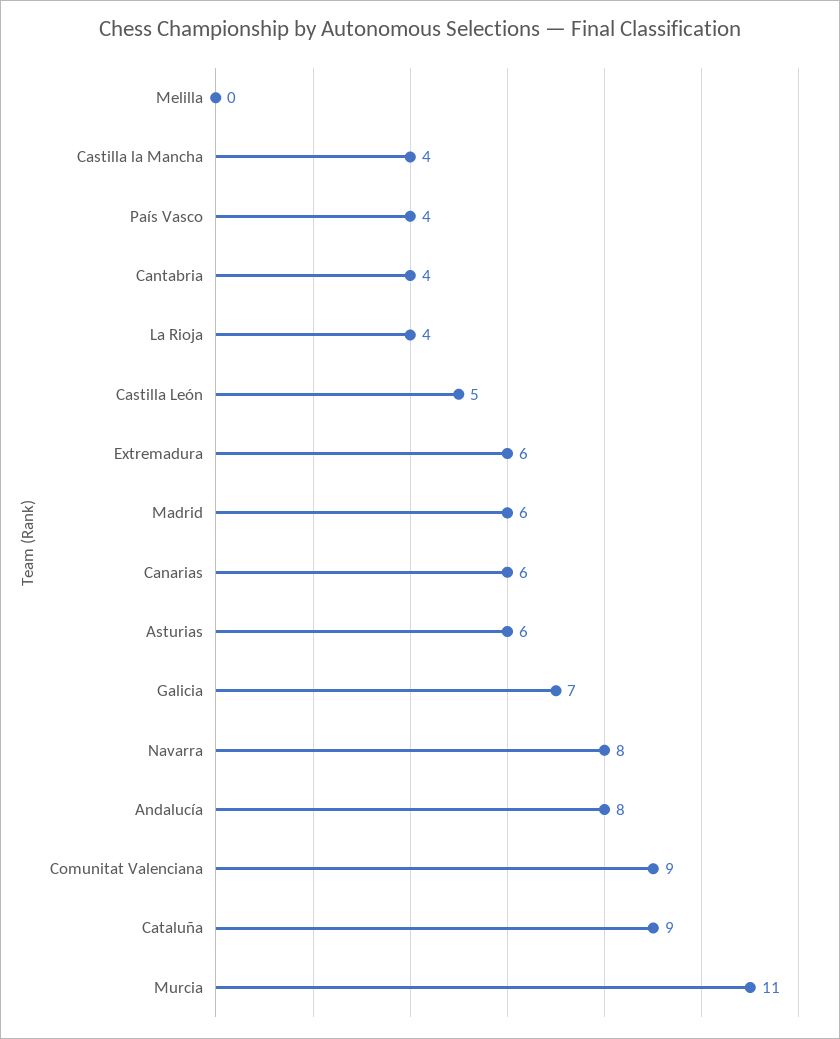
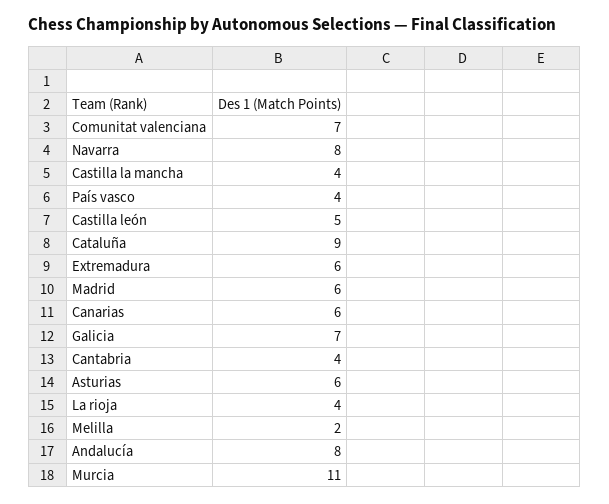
Melilla: 0 -> 2
Comunitat Valenciana: 9 -> 7

